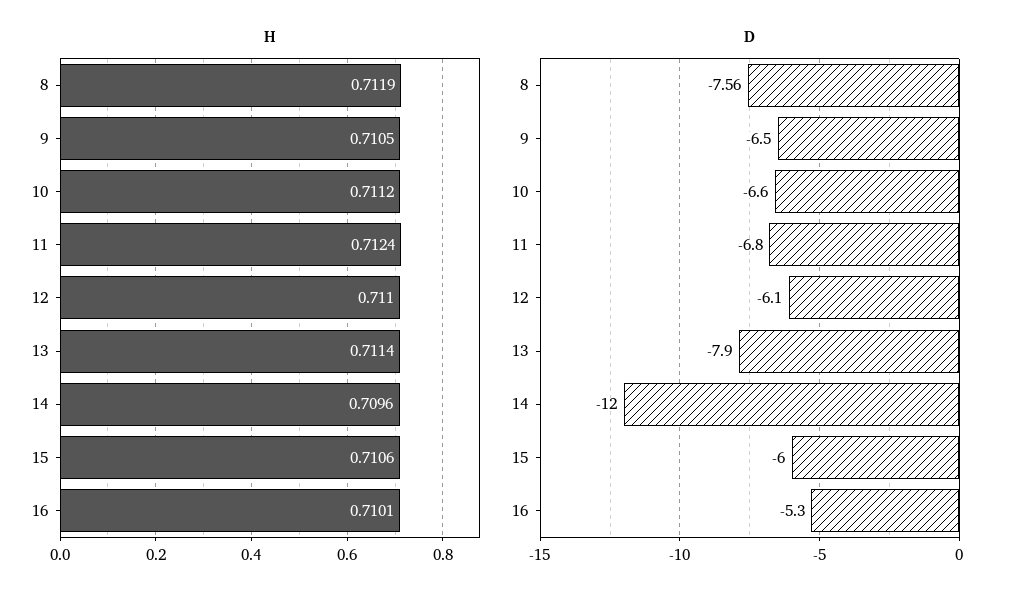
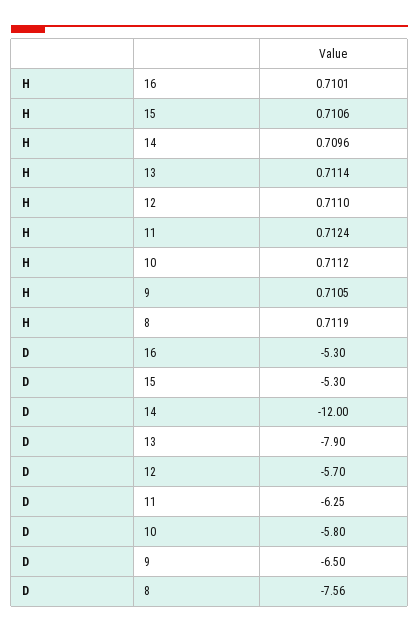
D, 10: -6.6 -> -5.8
D, 11: -6.8 -> -6.25
D, 12: -6.1 -> -5.7
D, 15: -6 -> -5.3

